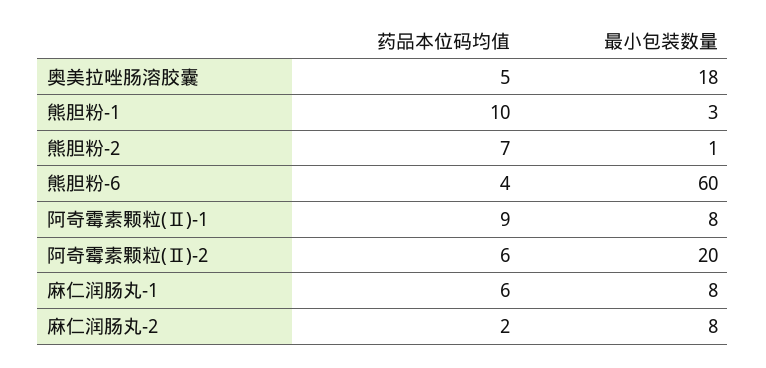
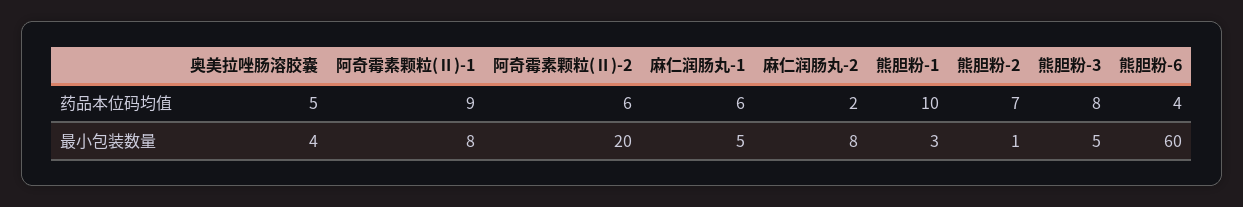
最小包装数量, 奥美拉唑肠溶胶囊: 18 -> 4
最小包装数量, 麻仁润肠丸-1: 8 -> 5
药品本位码均值, 熊胆粉-3: none -> 8
最小包装数量, 熊胆粉-3: none -> 5

